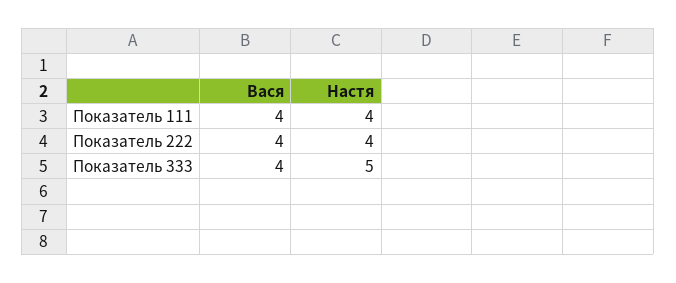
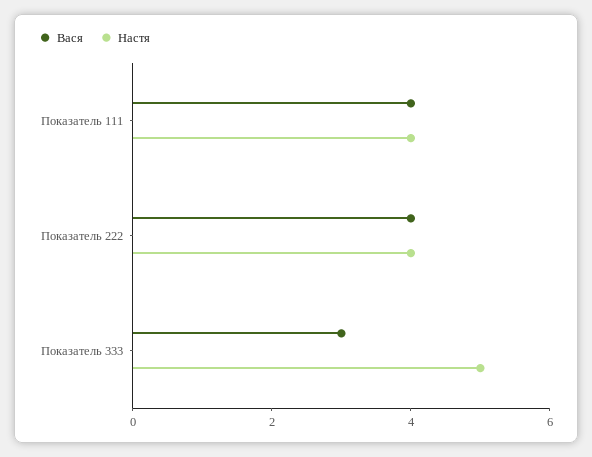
Вася, Показатель 333: 4 -> 3

